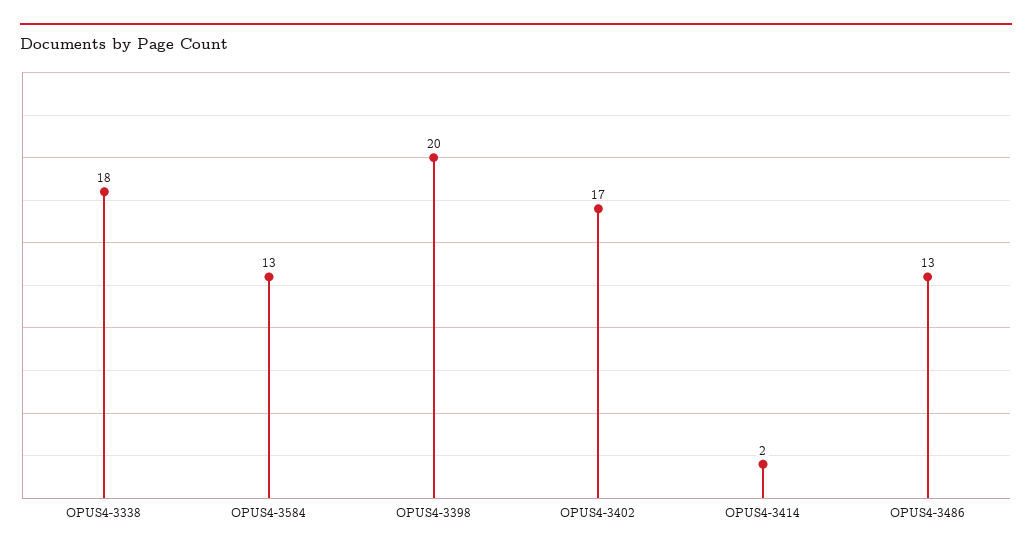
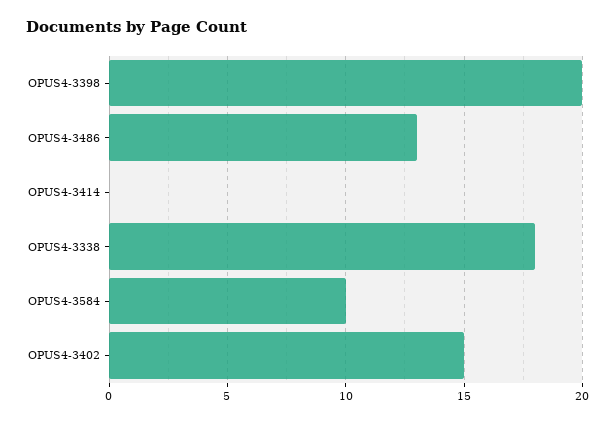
OPUS4-3584: 13 -> 10
OPUS4-3402: 17 -> 15
OPUS4-3414: 2 -> 0

